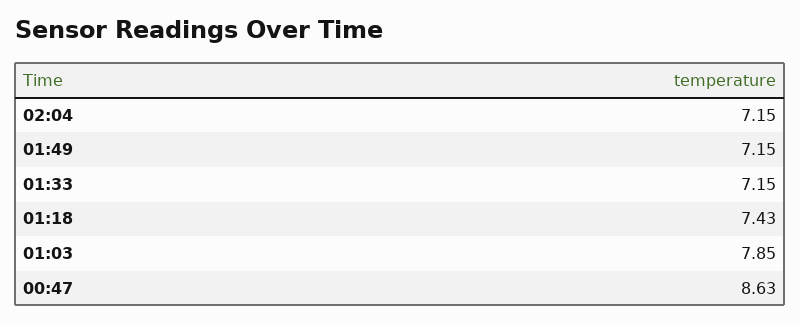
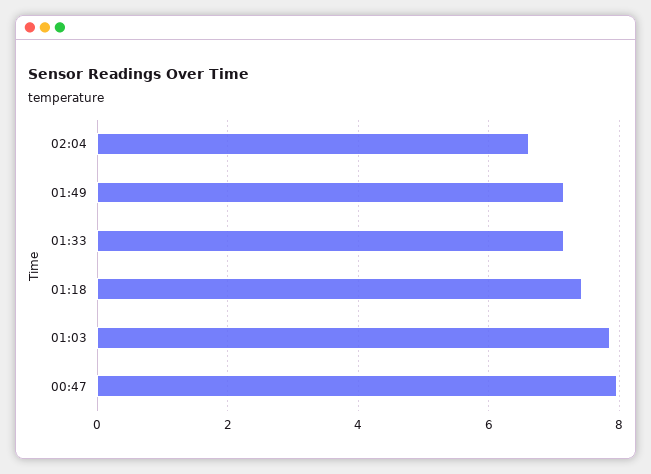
02:04: 7.15 -> 6.6
00:47: 8.63 -> 8

